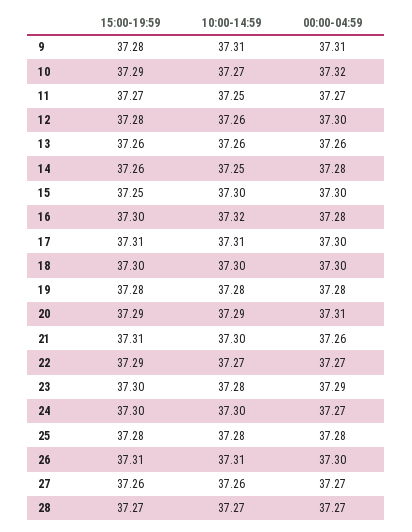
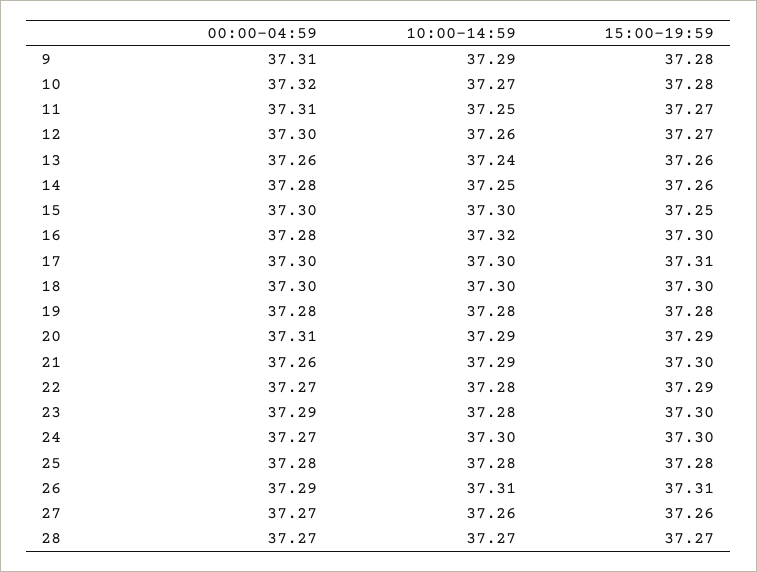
10:00-14:59, 9: 37.31 -> 37.29
15:00-19:59, 10: 37.29 -> 37.28
00:00-04:59, 11: 37.27 -> 37.31
15:00-19:59, 12: 37.28 -> 37.27
10:00-14:59, 13: 37.26 -> 37.24
10:00-14:59, 17: 37.31 -> 37.3
15:00-19:59, 21: 37.31 -> 37.3
10:00-14:59, 21: 37.3 -> 37.29
10:00-14:59, 22: 37.27 -> 37.28
00:00-04:59, 26: 37.3 -> 37.29

